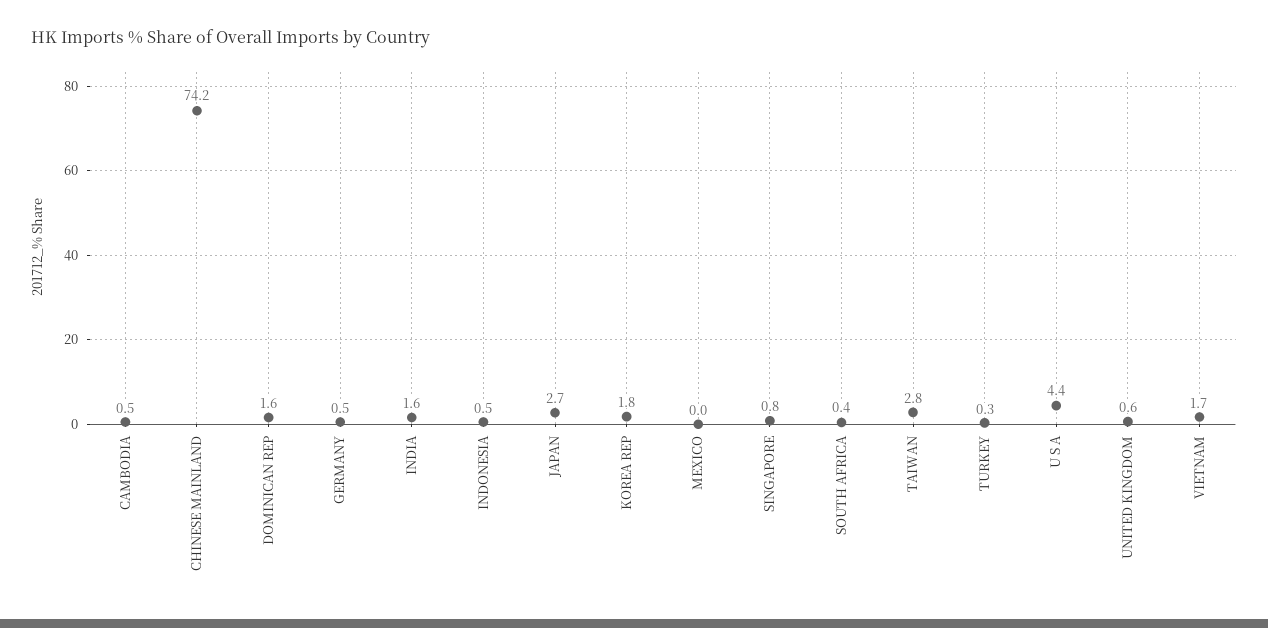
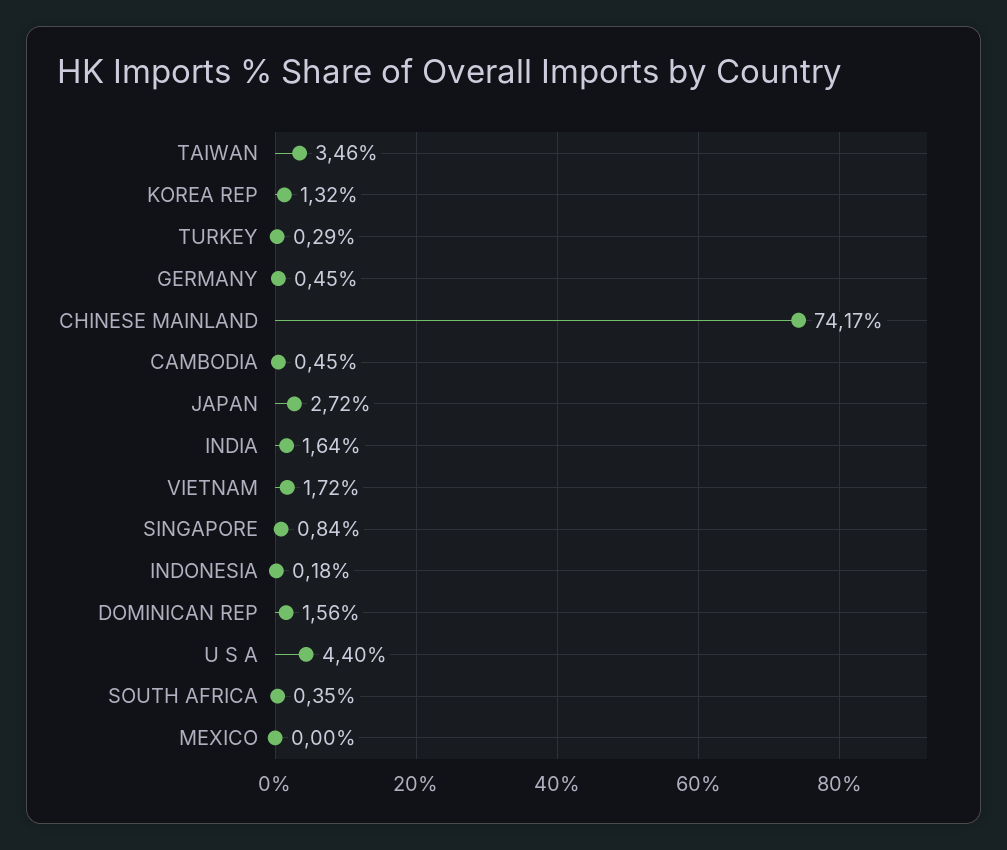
INDONESIA: 0.5 -> 0.18
KOREA REP: 1.8 -> 1.32
TAIWAN: 2.8 -> 3.46
UNITED KINGDOM: 0.6 -> none

